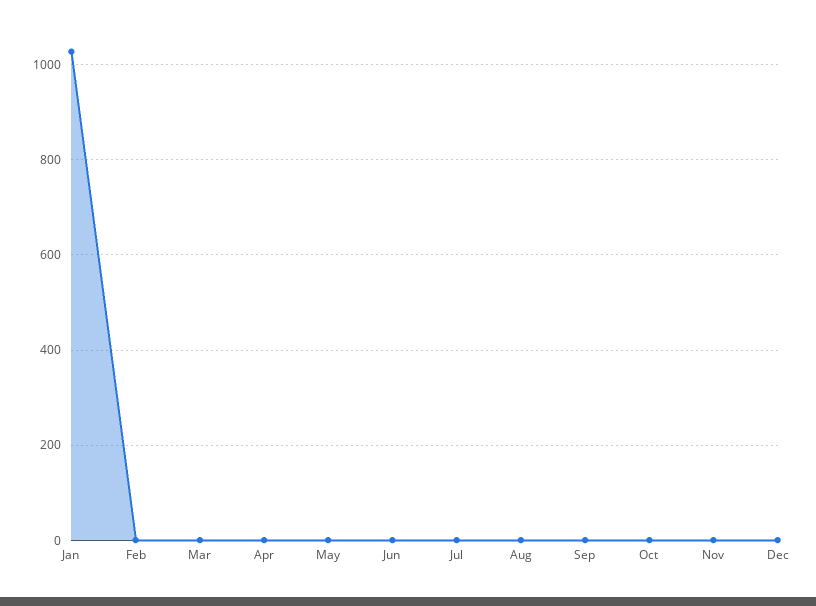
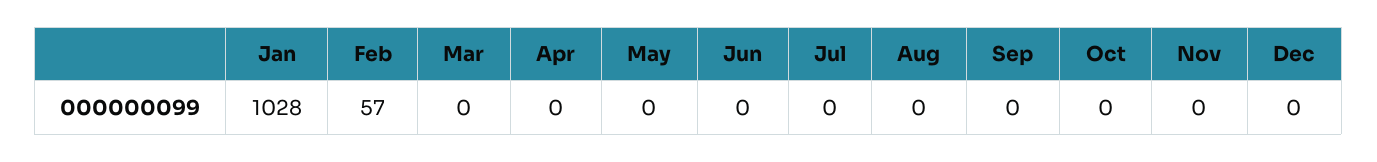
Feb: 0 -> 57

